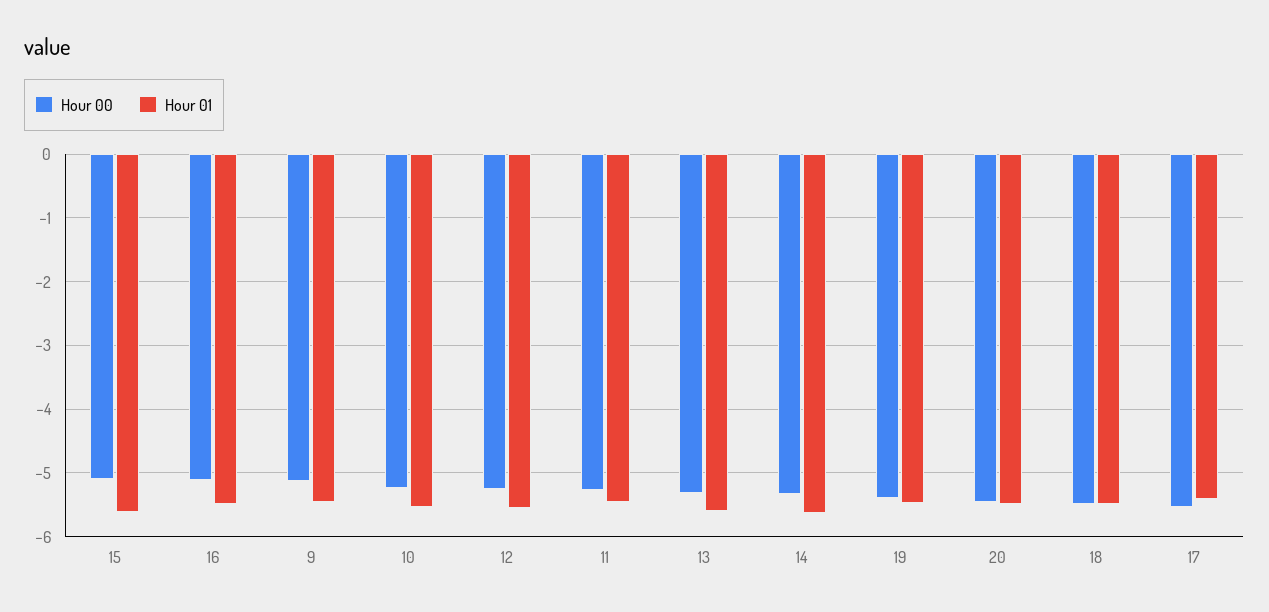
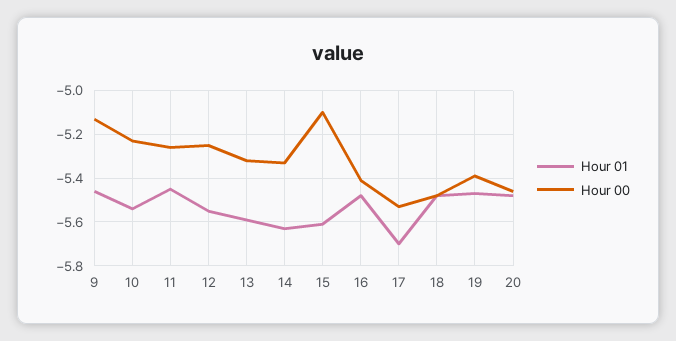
Hour 00, 16: -5.1 -> -5.4
Hour 01, 17: -5.4 -> -5.7

